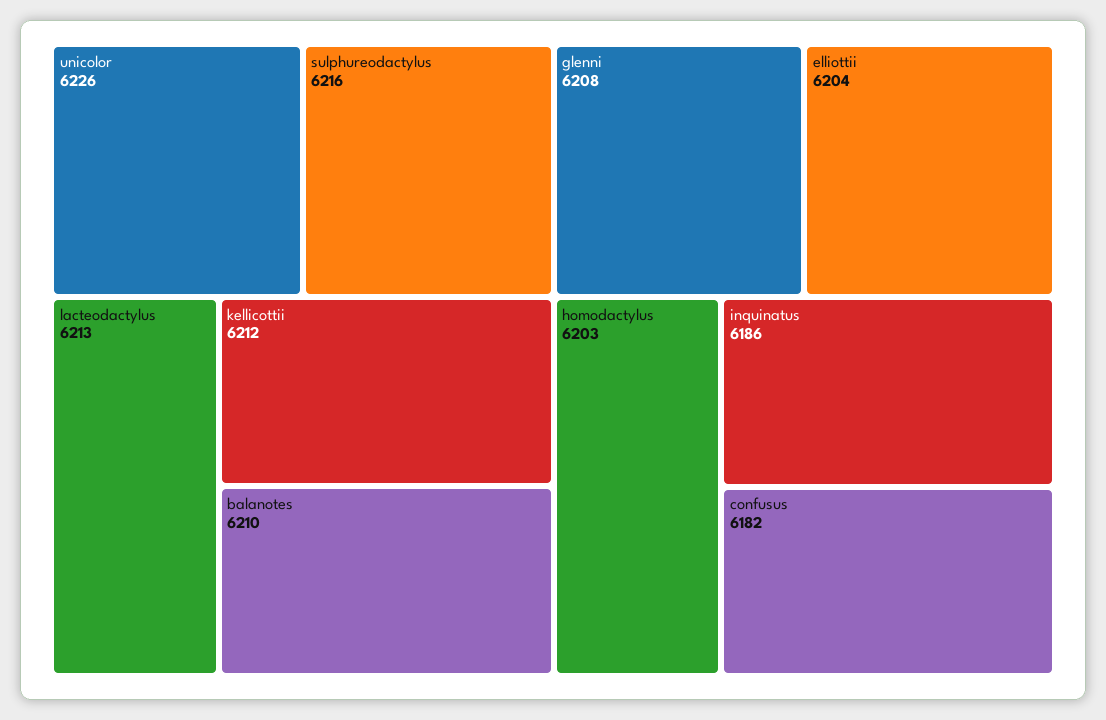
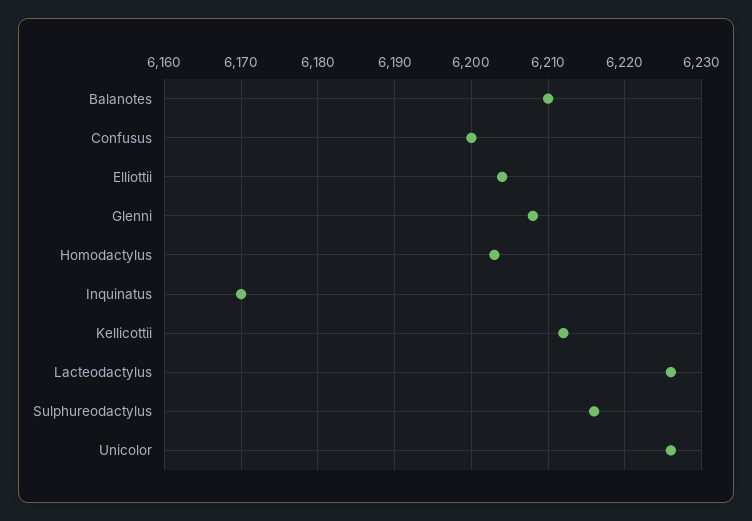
lacteodactylus: 6213 -> 6226
inquinatus: 6186 -> 6170
confusus: 6182 -> 6200

